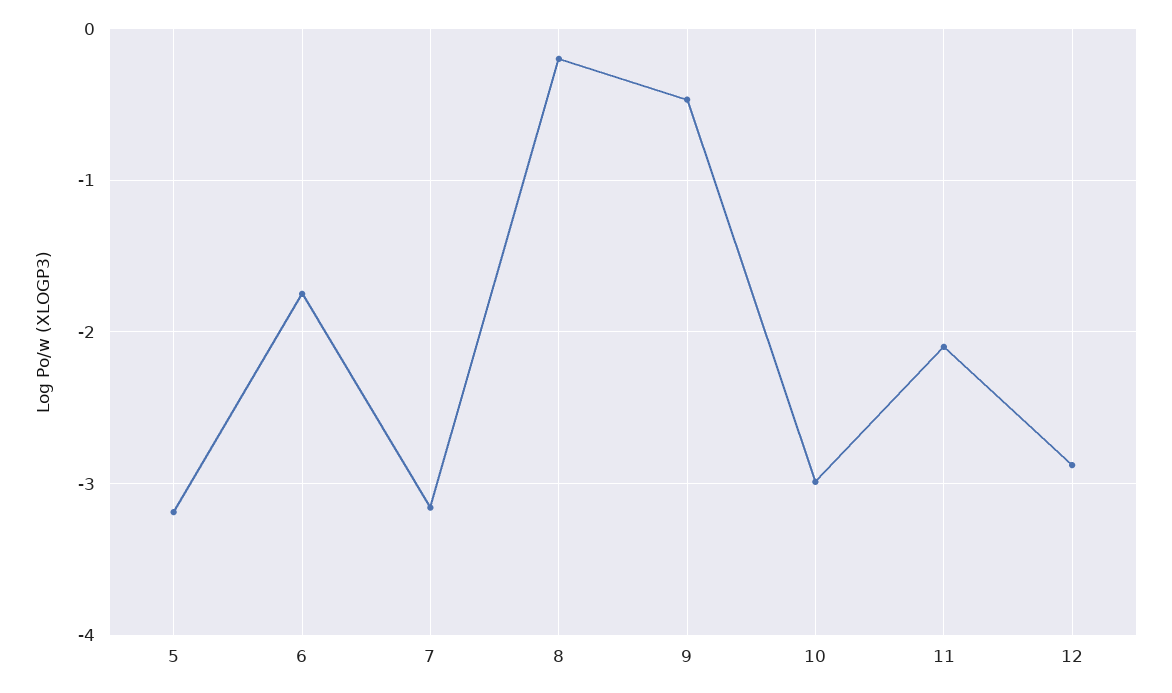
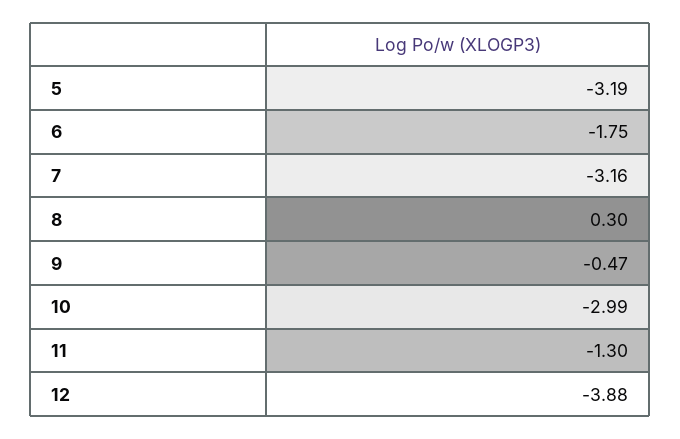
8: -0.2 -> 0.3
11: -2.1 -> -1.3
12: -2.9 -> -3.88

